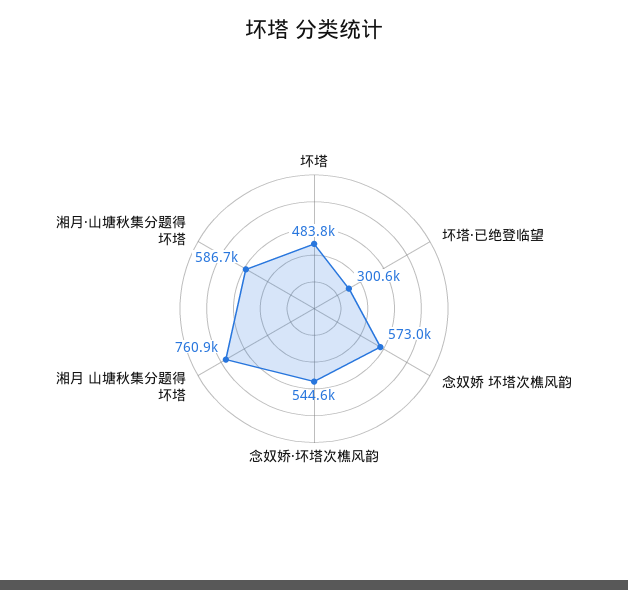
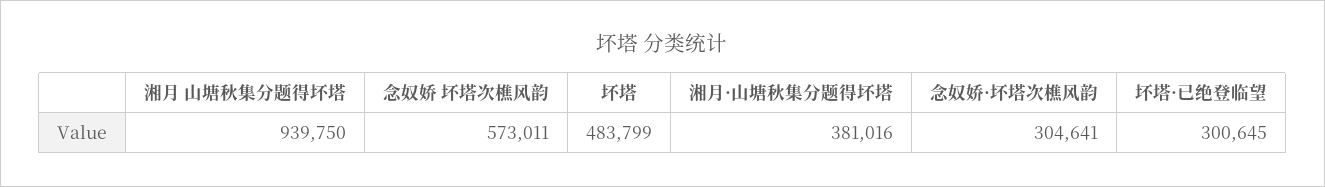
念奴娇·坏塔次樵风韵: 544600 -> 304641
湘月 山塘秋集分题得坏塔: 760900 -> 939750
湘月·山塘秋集分题得坏塔: 586700 -> 381016

